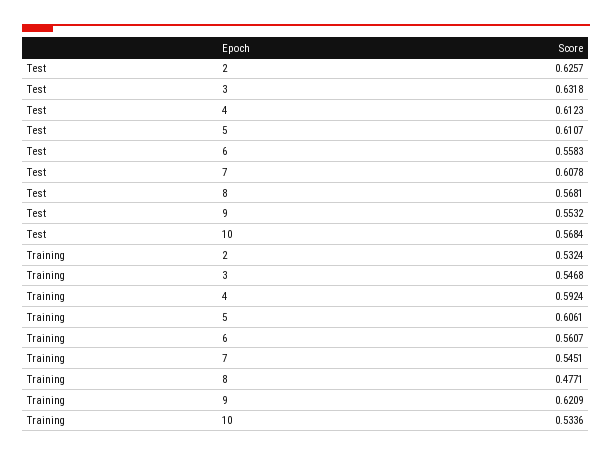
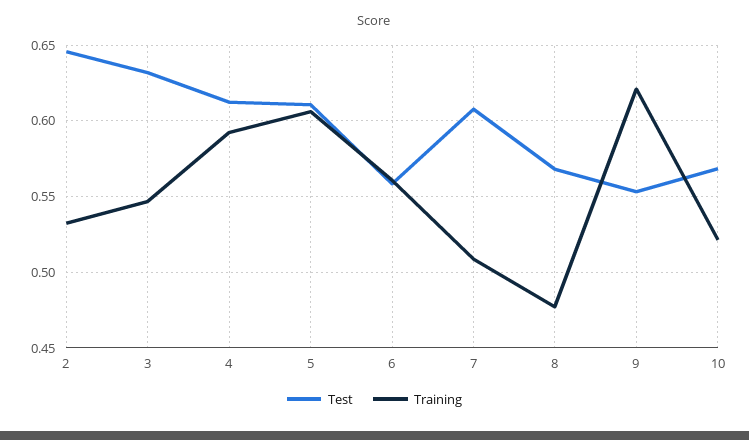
Test, 2: 0.6257 -> 0.645
Training, 7: 0.5451 -> 0.51
Training, 10: 0.5336 -> 0.52

